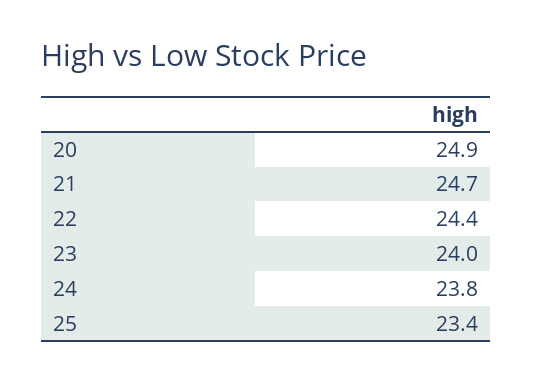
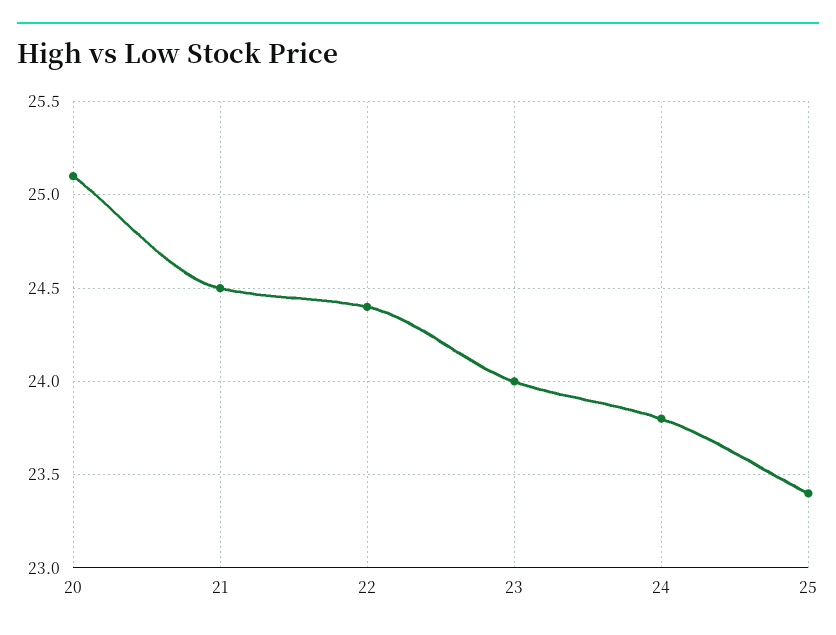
20: 24.9 -> 25.1
21: 24.7 -> 24.5

